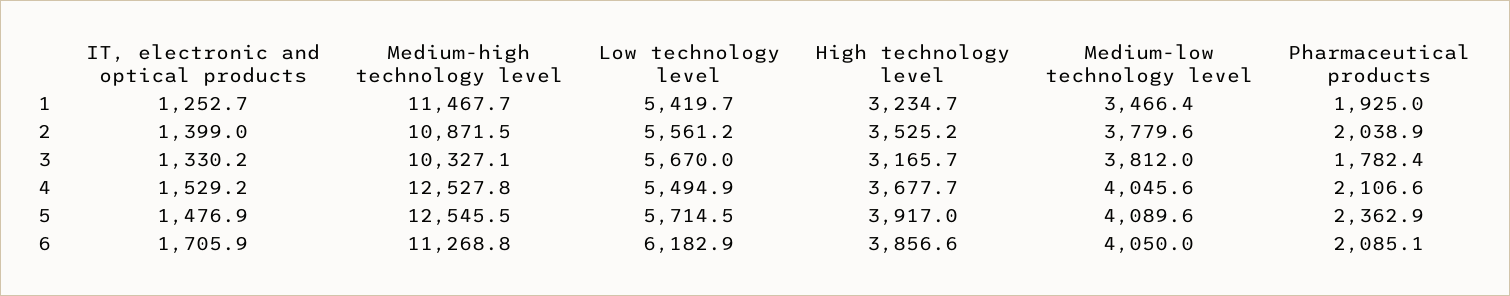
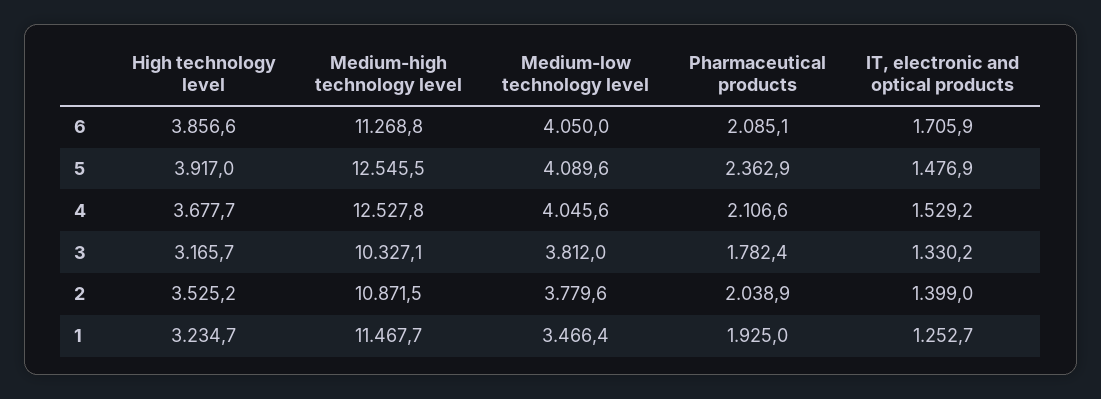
Low technology level, 1: 5419.7 -> none
Low technology level, 2: 5561.2 -> none
Low technology level, 3: 5670 -> none
Low technology level, 4: 5494.9 -> none
Low technology level, 5: 5714.5 -> none
Low technology level, 6: 6182.9 -> none

